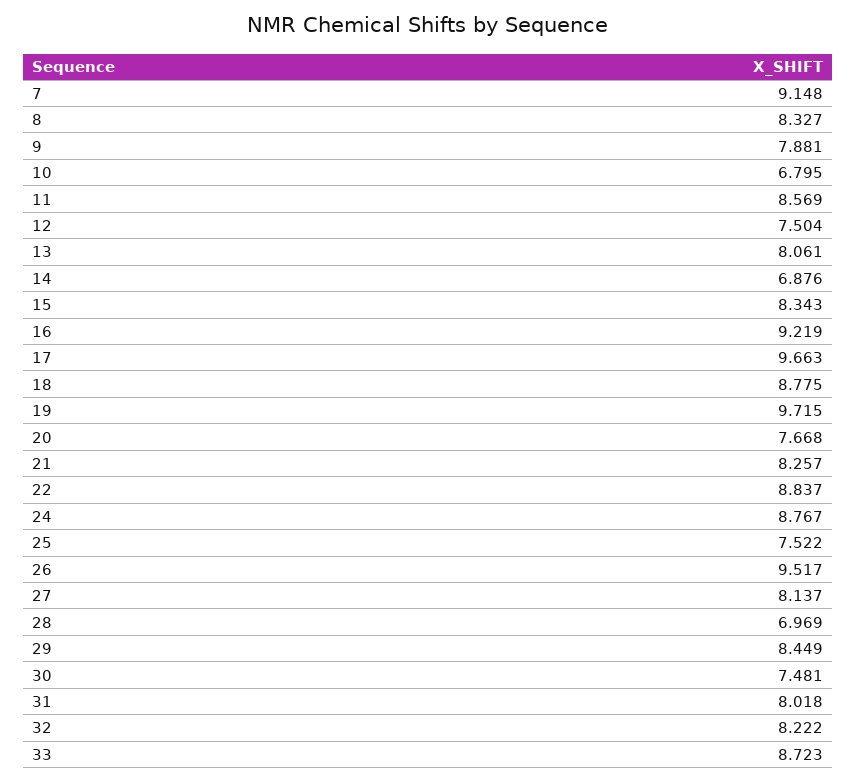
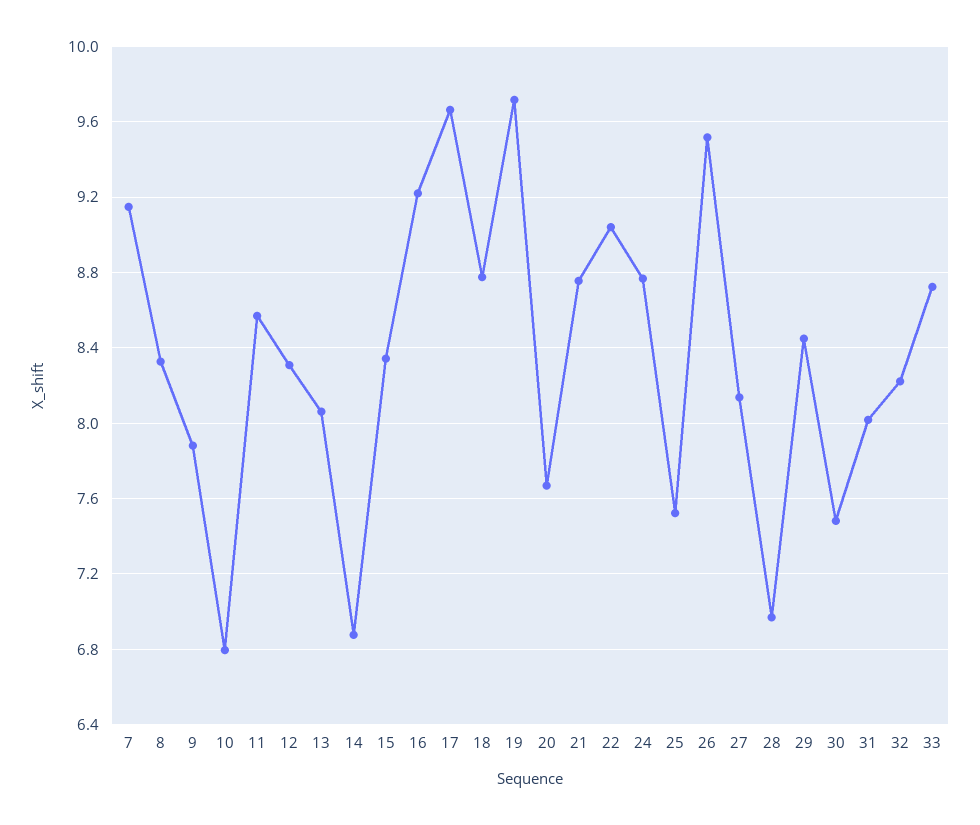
12: 7.504 -> 8.3
21: 8.257 -> 8.75
22: 8.837 -> 9.05

